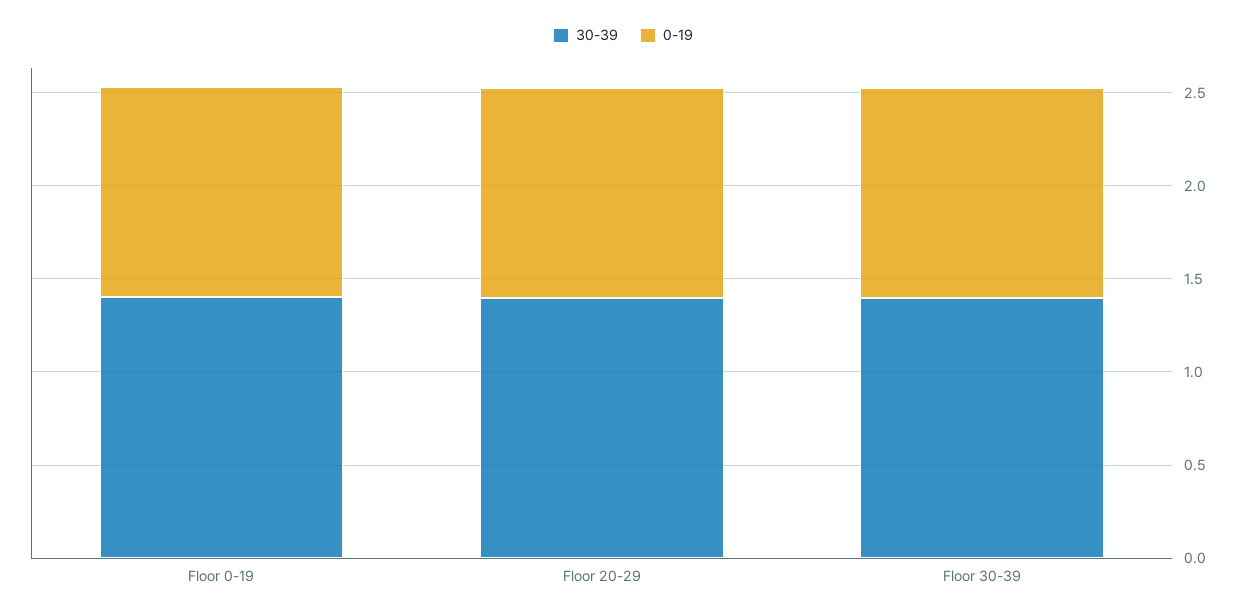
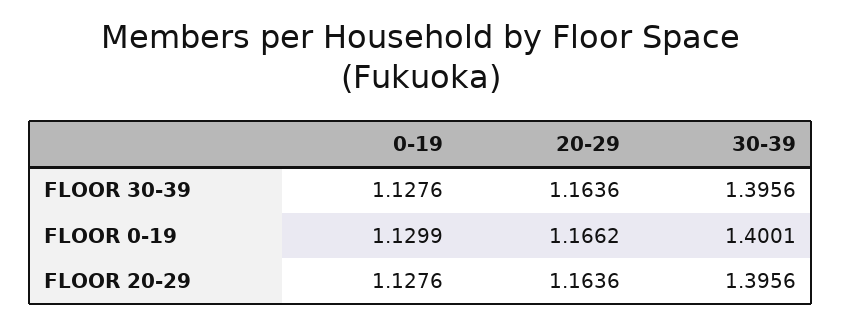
20-29, Floor 30-39: none -> 1.1636
20-29, Floor 0-19: none -> 1.1662
20-29, Floor 20-29: none -> 1.1636

